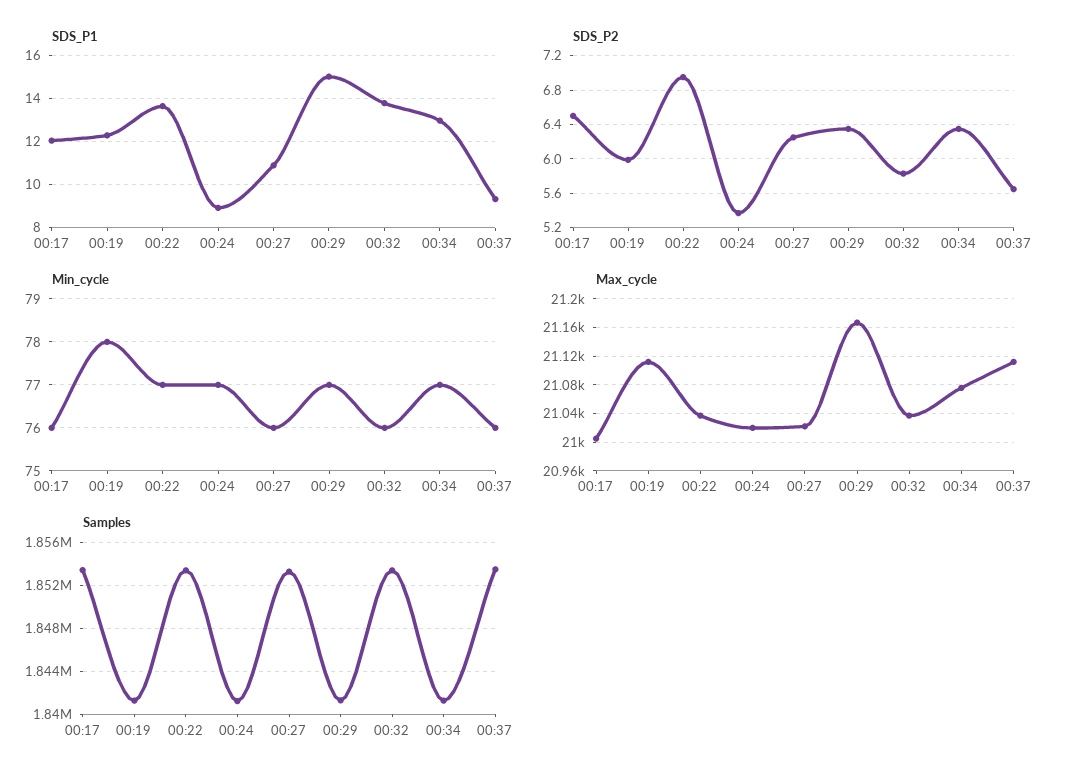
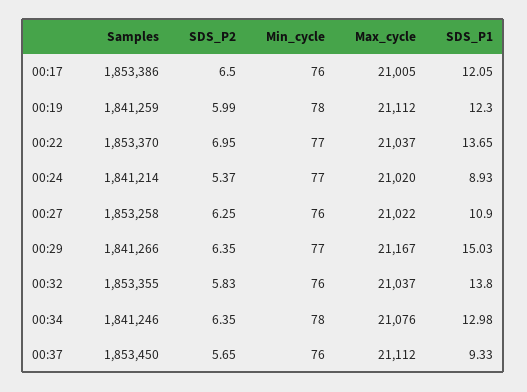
Min_cycle, 00:34: 77 -> 78

